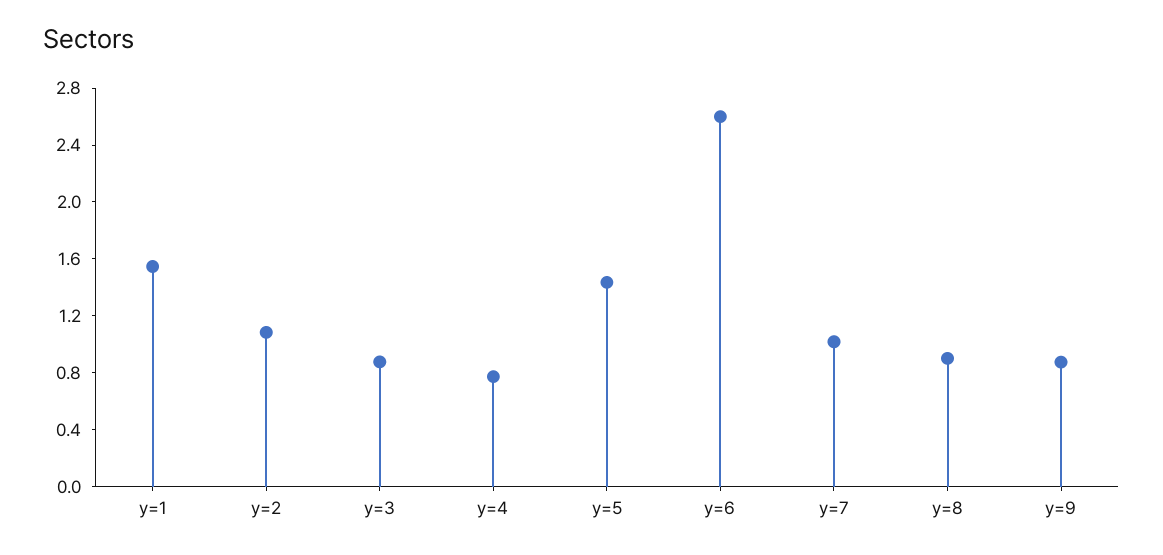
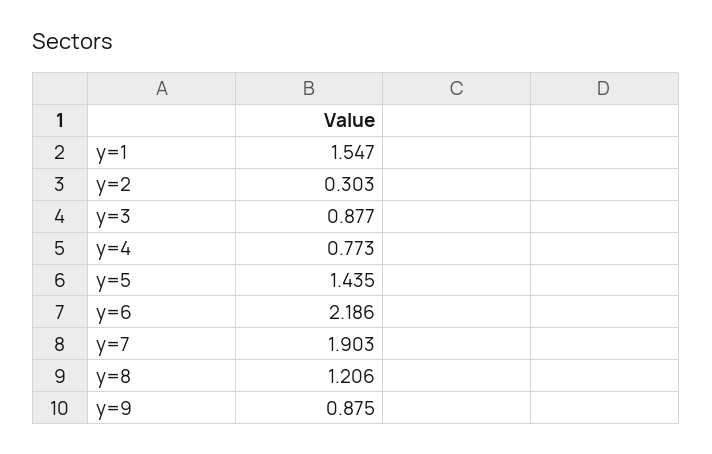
y=2: 1.1 -> 0.303
y=6: 2.6 -> 2.186
y=7: 1 -> 1.903
y=8: 0.9 -> 1.206

